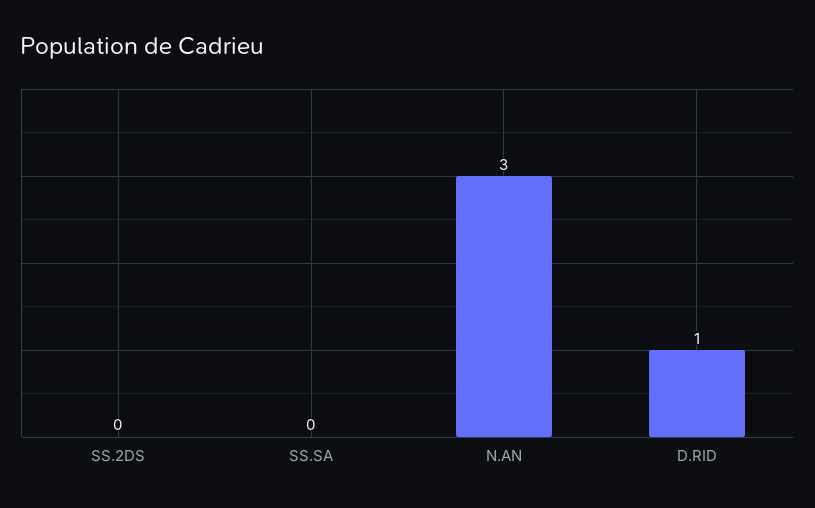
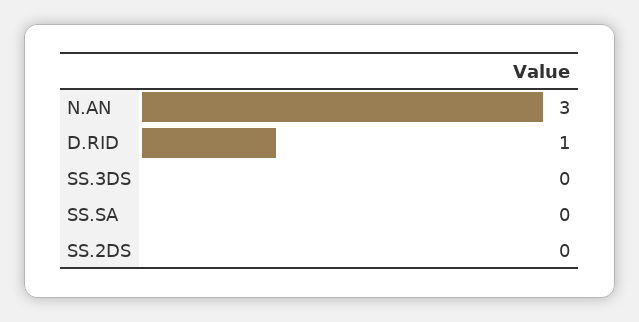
SS.3DS: none -> 0

